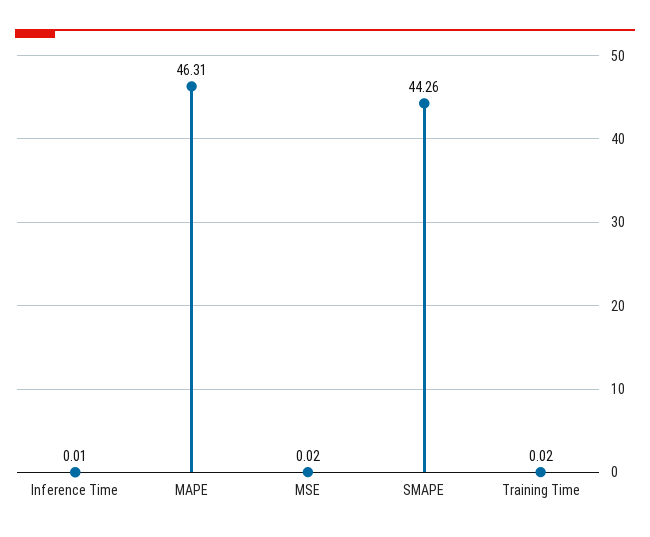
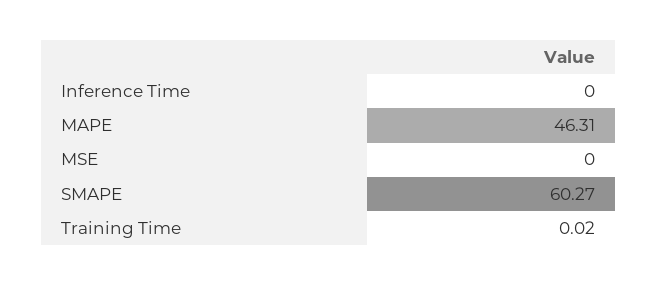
Inference Time: 0.01 -> 0
MSE: 0.02 -> 0
SMAPE: 44.26 -> 60.27

